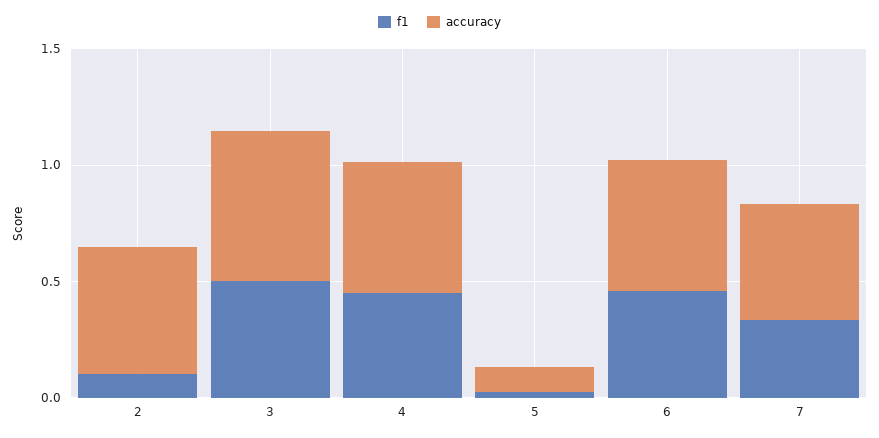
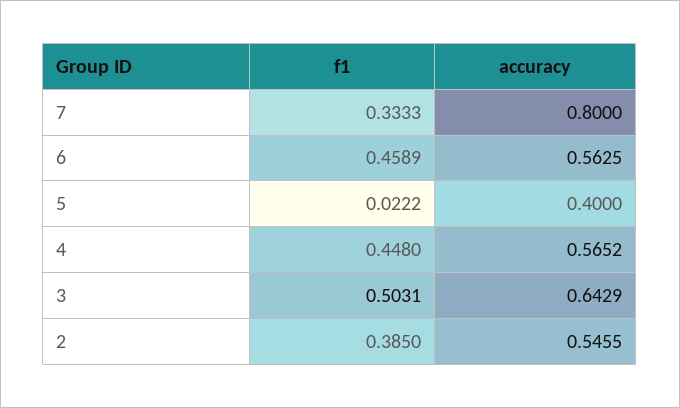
f1, 2: 0.1 -> 0.385
accuracy, 5: 0.1 -> 0.4
accuracy, 7: 0.5 -> 0.8

